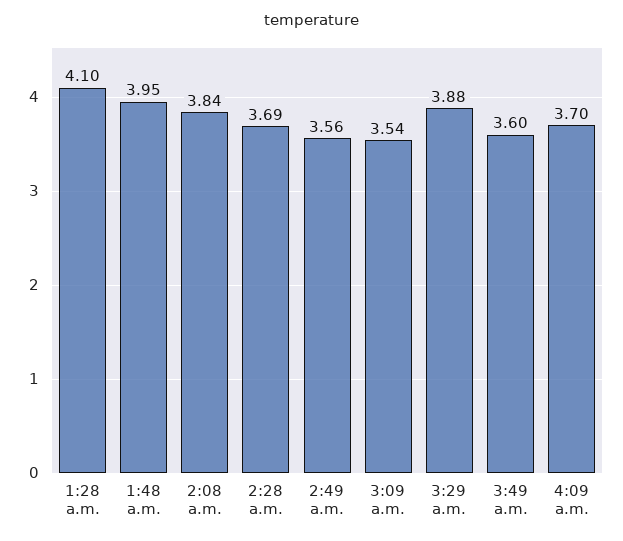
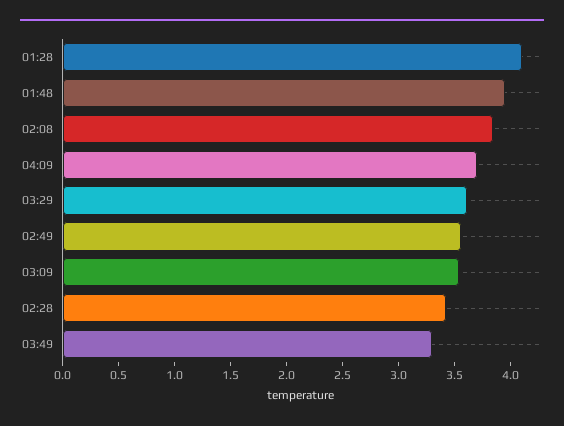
2:28 a.m.: 3.69 -> 3.4
3:29 a.m.: 3.88 -> 3.6
3:49 a.m.: 3.6 -> 3.3

